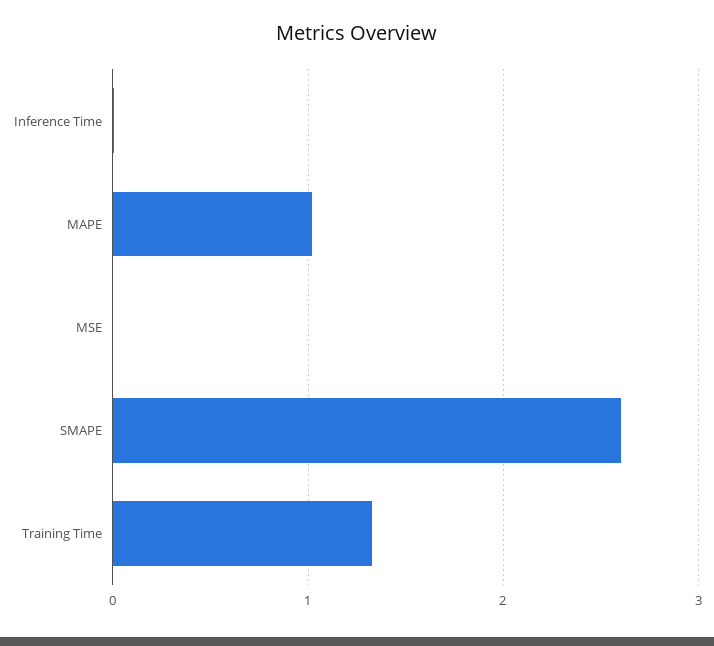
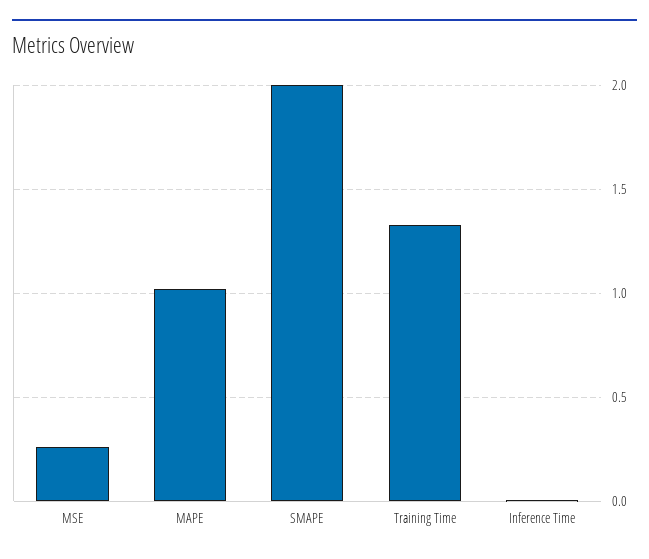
MSE: 0 -> 0.25
SMAPE: 2.6 -> 2

